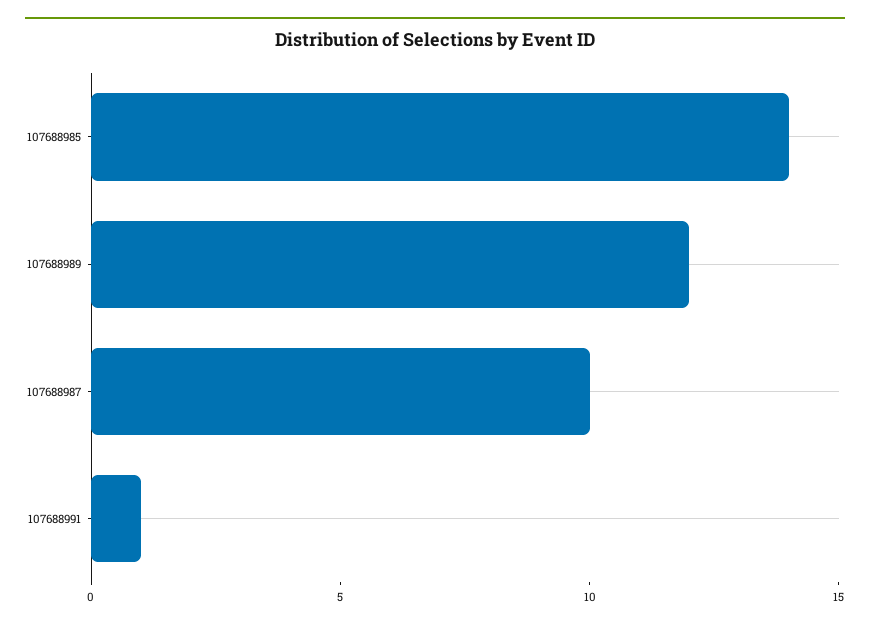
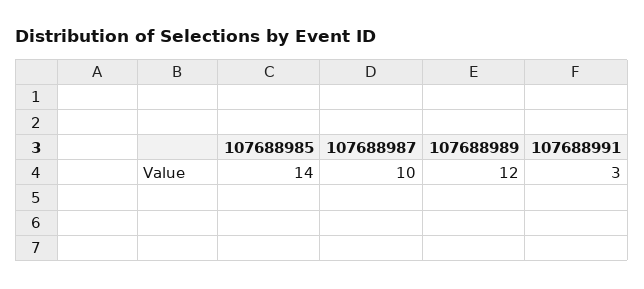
107688991: 1 -> 3

